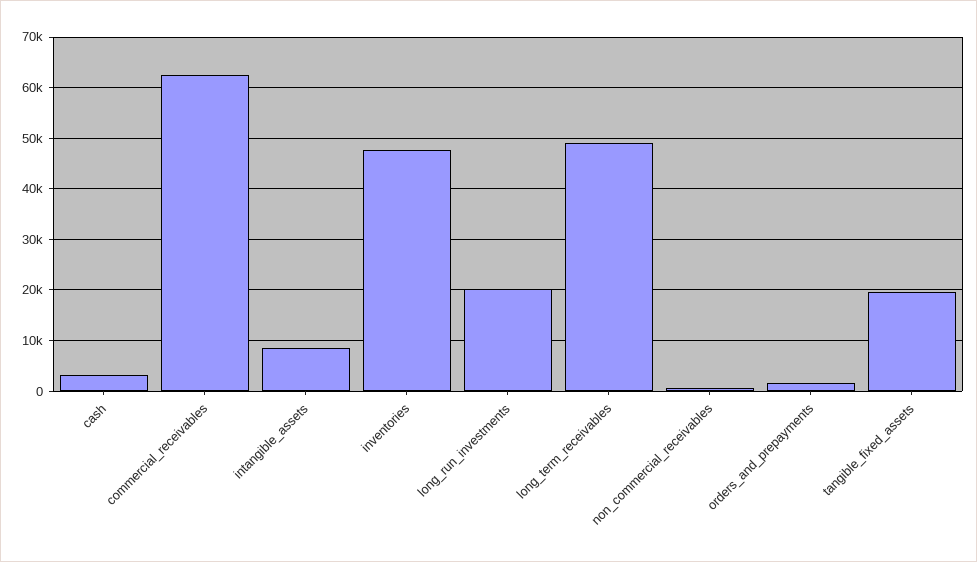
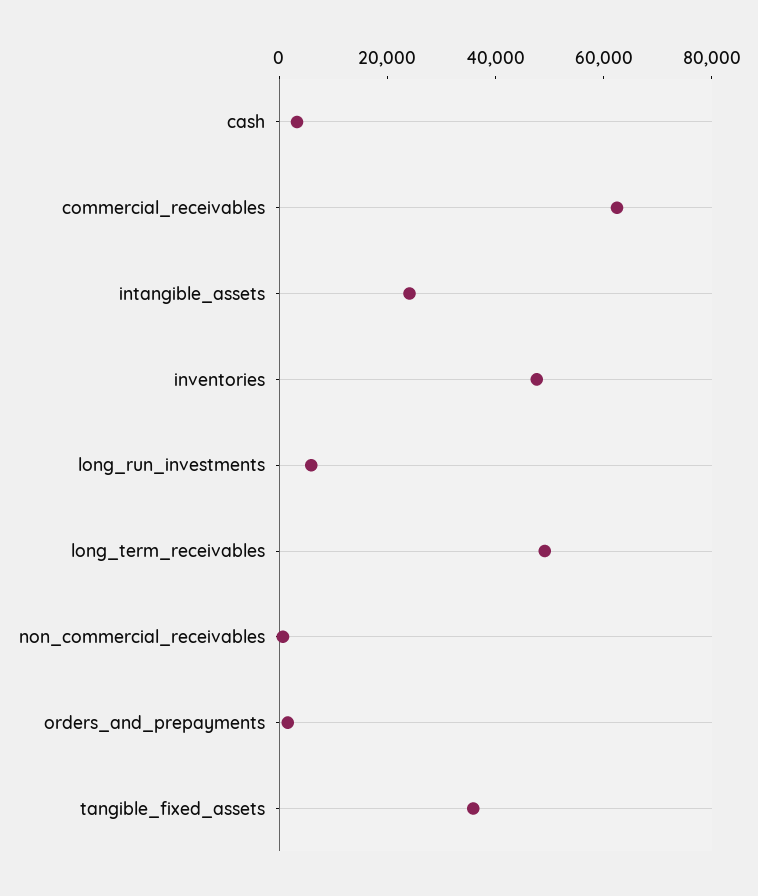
intangible_assets: 8000 -> 25000
long_run_investments: 20000 -> 5000
tangible_fixed_assets: 20000 -> 35000

